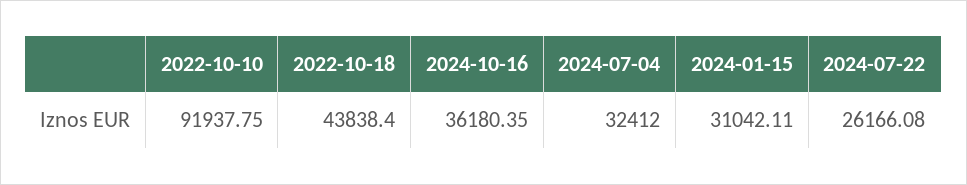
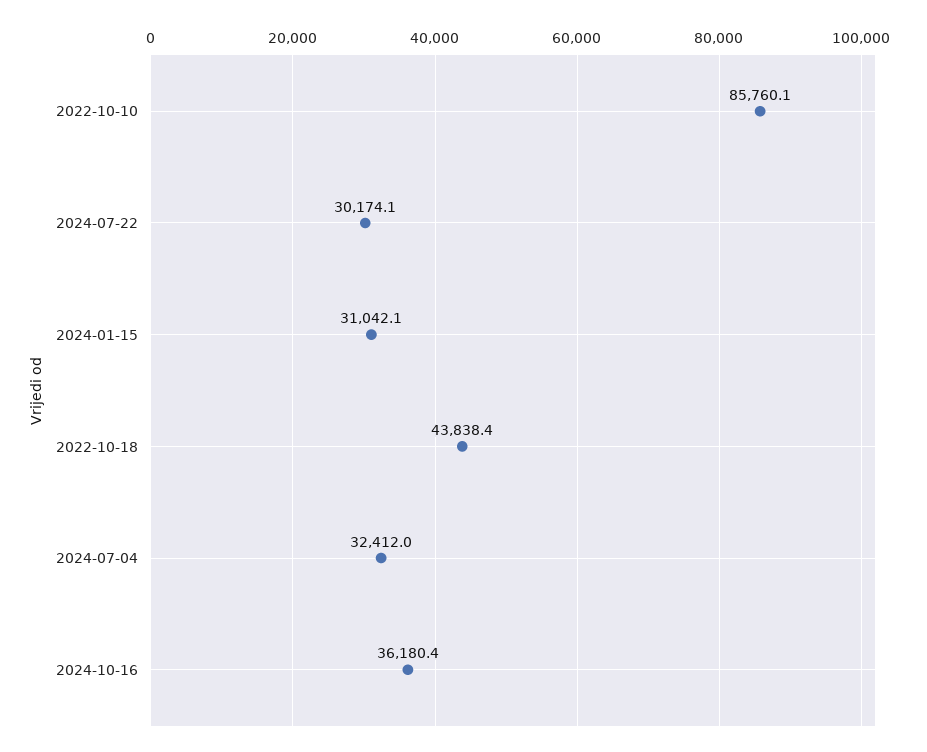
2022-10-10: 91937.75 -> 85760.1
2024-07-22: 26166.08 -> 30174.1

